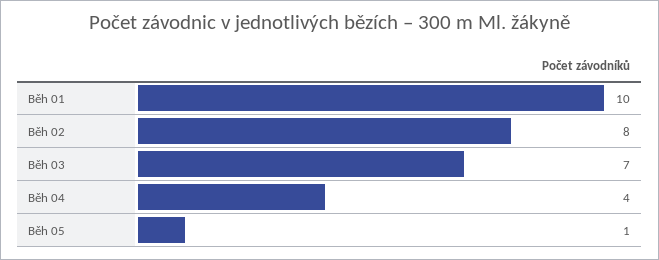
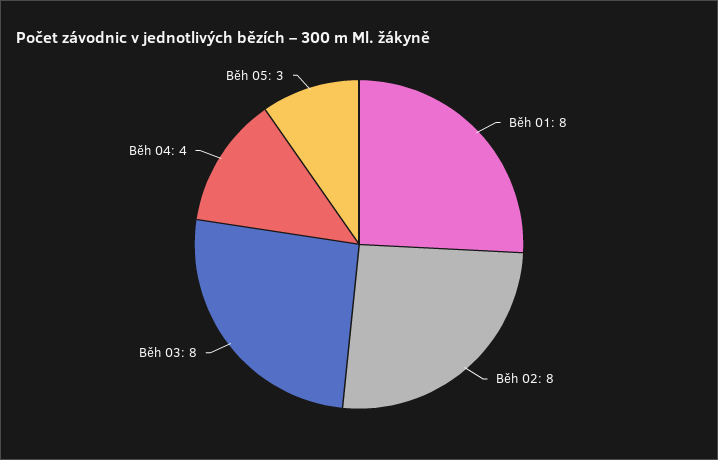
Běh 01: 10 -> 8
Běh 03: 7 -> 8
Běh 05: 1 -> 3

